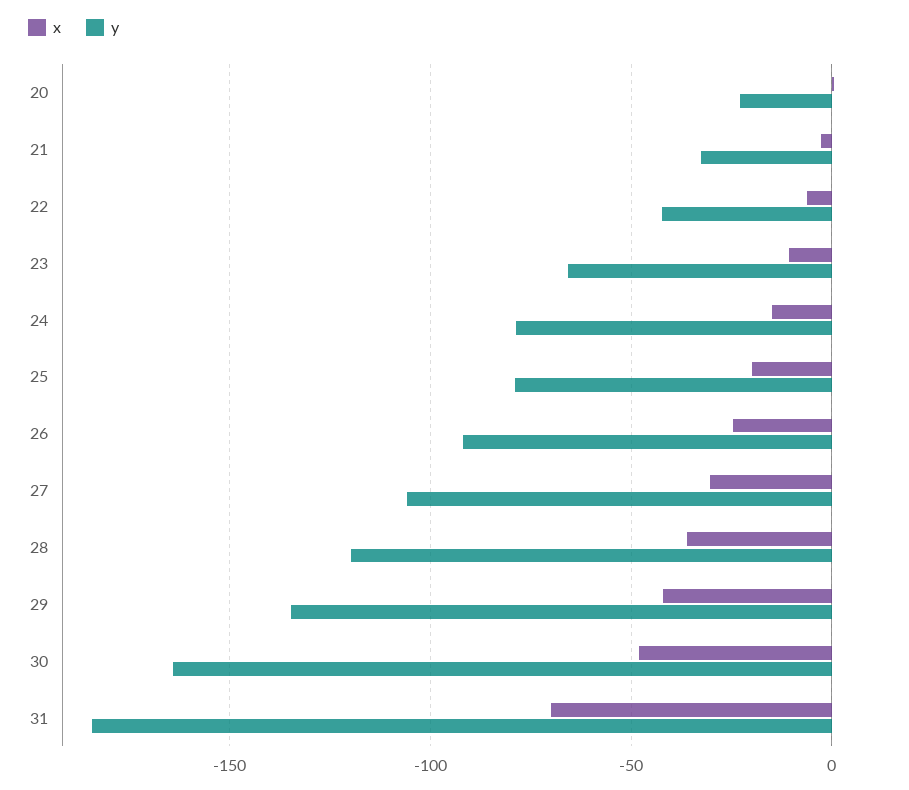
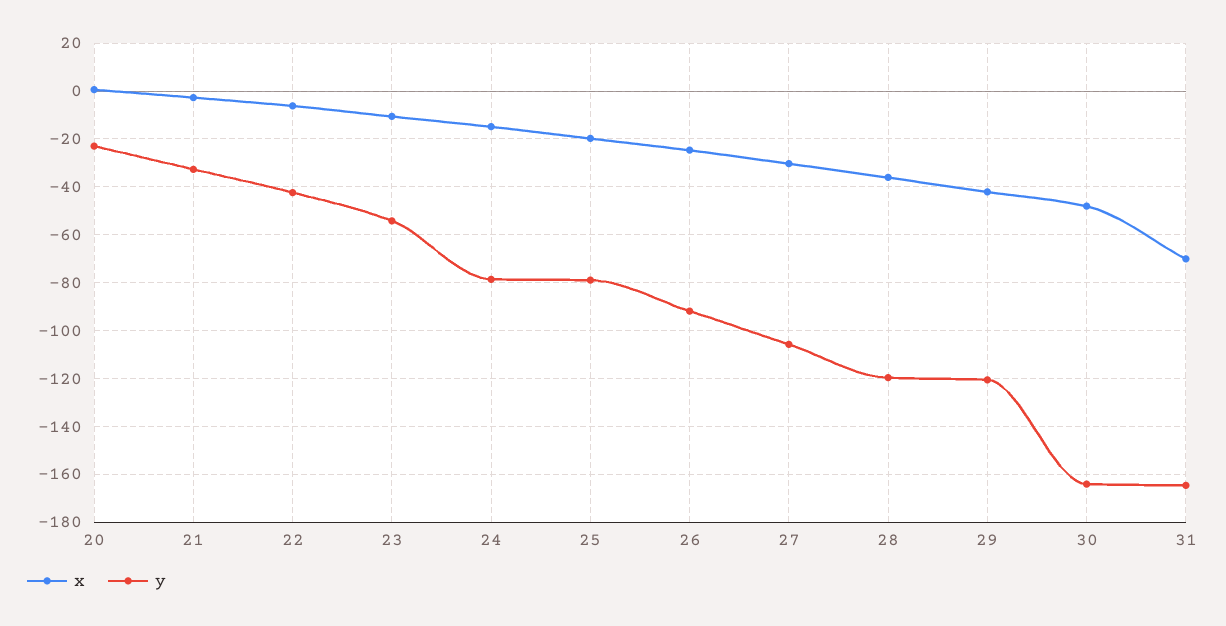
y, 23: -65 -> -55
y, 29: -135 -> -120
y, 31: -185 -> -165

